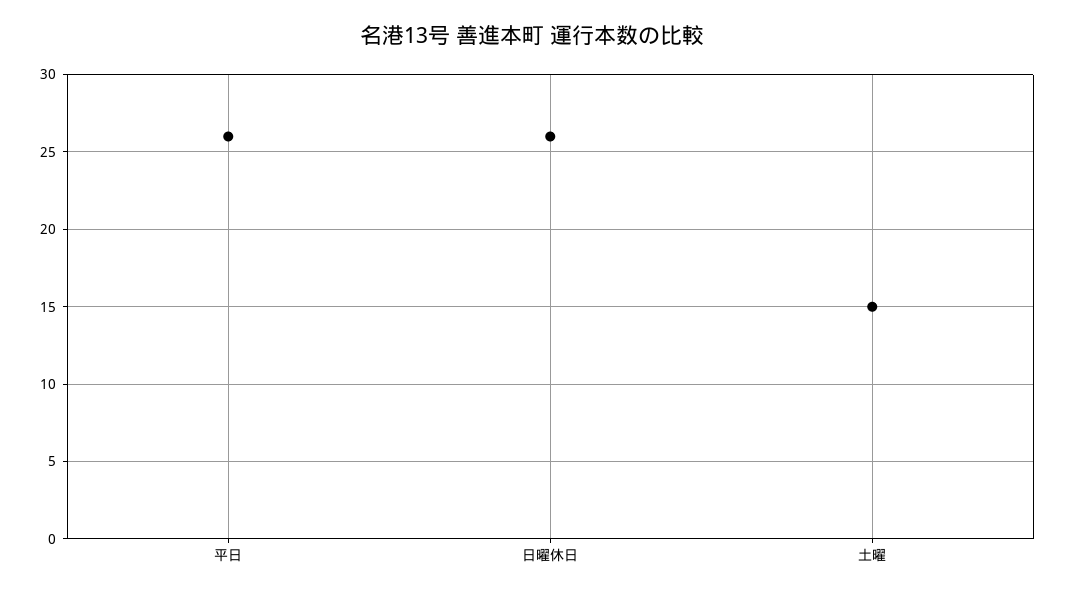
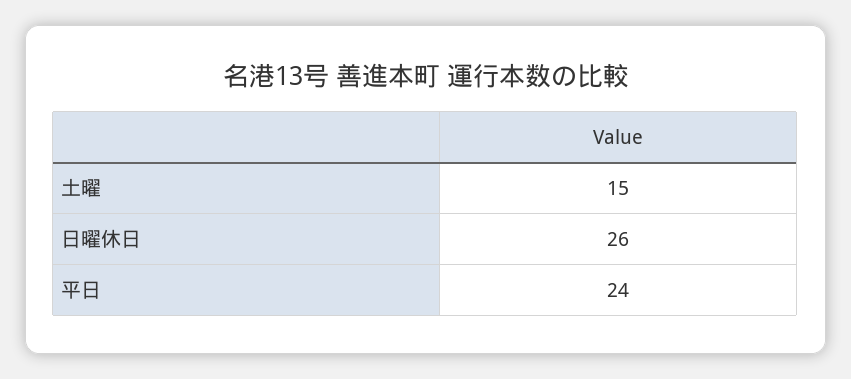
平日: 26 -> 24

